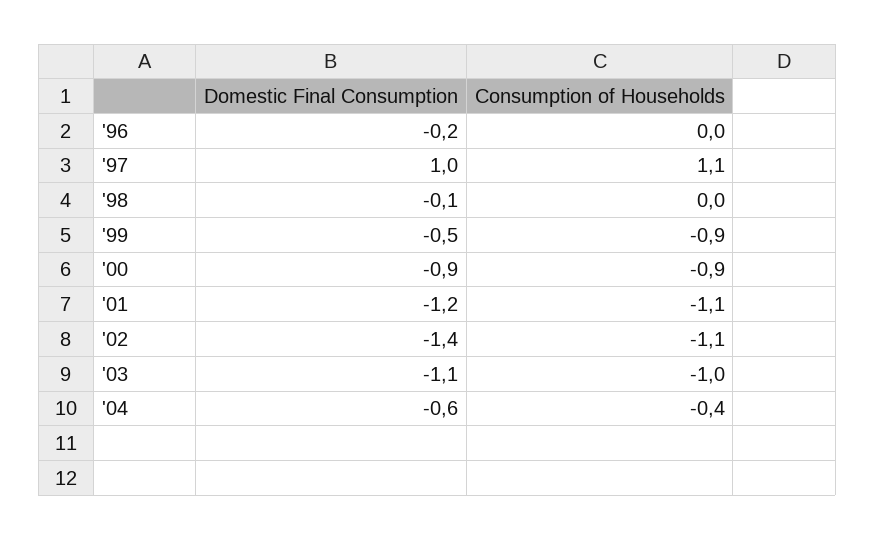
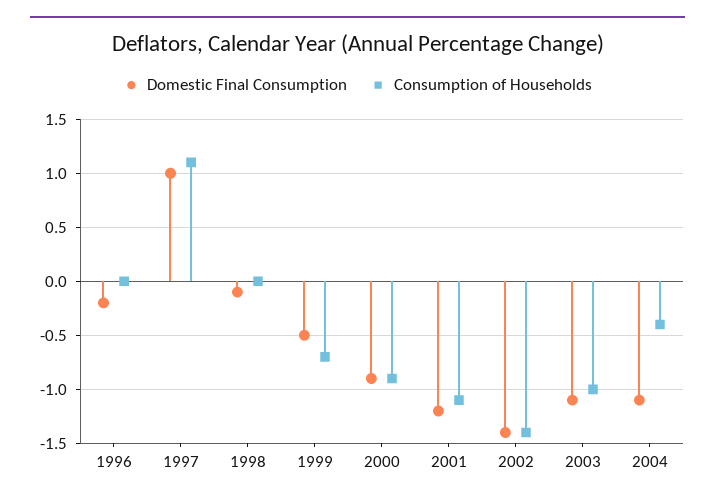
Consumption of Households, '99: -0.9 -> -0.7
Consumption of Households, '02: -1.1 -> -1.4
Domestic Final Consumption, '04: -0.6 -> -1.1

